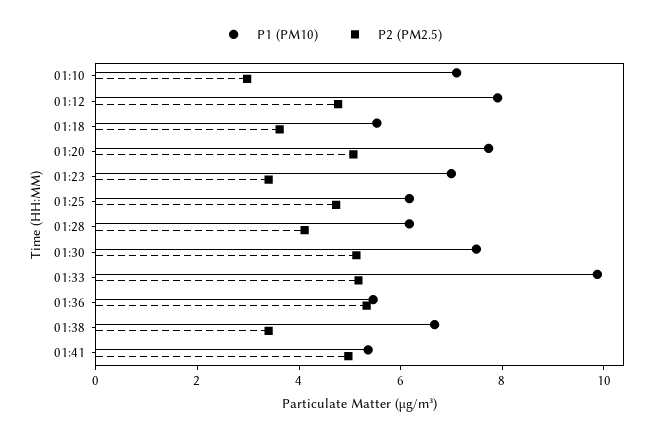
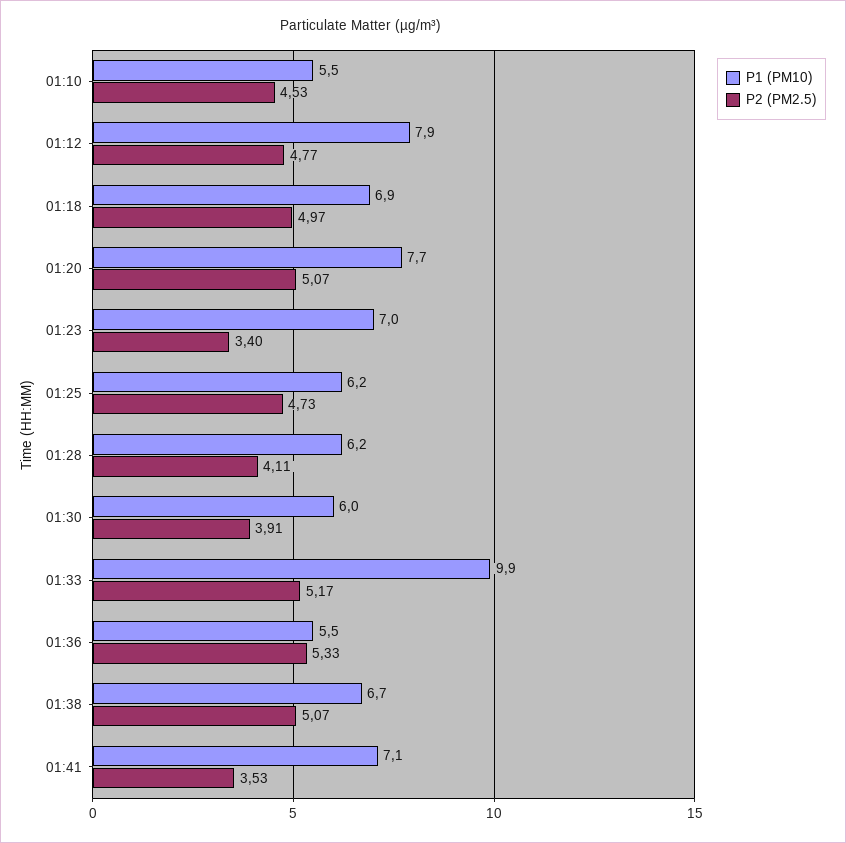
P1 (PM10), 01:10: 7 -> 5.5
P2 (PM2.5), 01:10: 3 -> 4.53
P1 (PM10), 01:18: 5.5 -> 6.9
P2 (PM2.5), 01:18: 3.5 -> 4.97
P1 (PM10), 01:30: 7.5 -> 6
P2 (PM2.5), 01:30: 5 -> 3.91
P2 (PM2.5), 01:38: 3.5 -> 5.07
P1 (PM10), 01:41: 5.5 -> 7.1
P2 (PM2.5), 01:41: 5 -> 3.53

